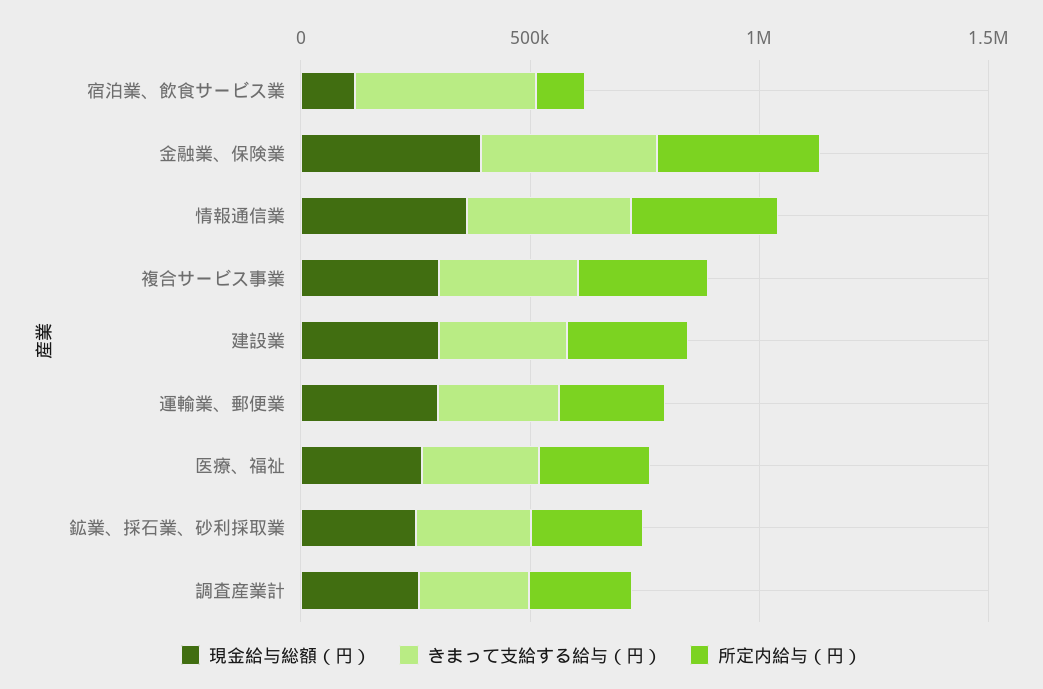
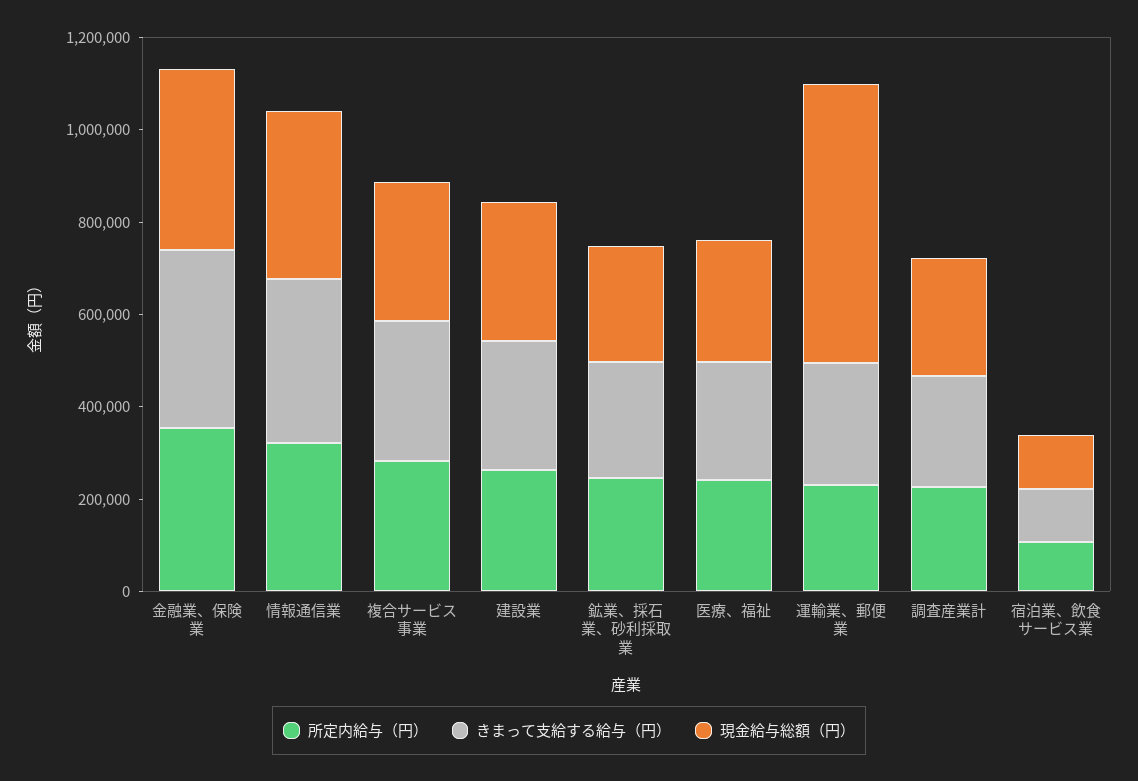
きまって支給する給与（円）, 宿泊業、飲食サービス業: 400000 -> 100000
現金給与総額（円）, 運輸業、郵便業: 300000 -> 600000

